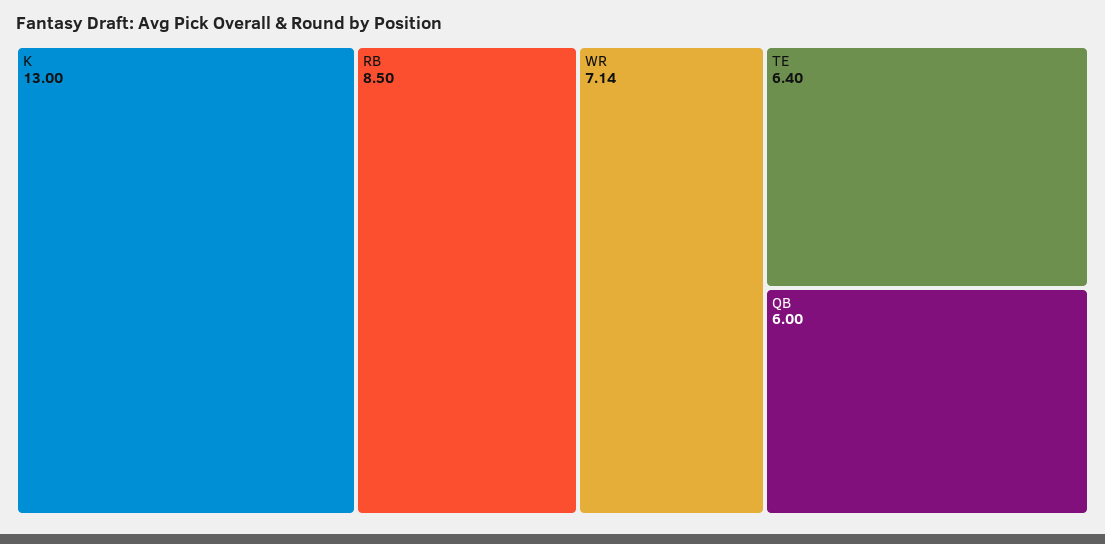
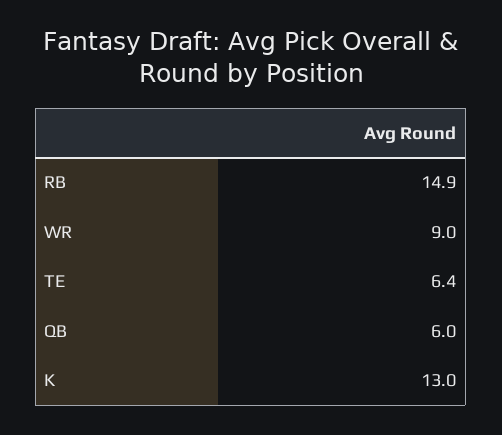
RB: 8.5 -> 14.9
WR: 7.14 -> 9

